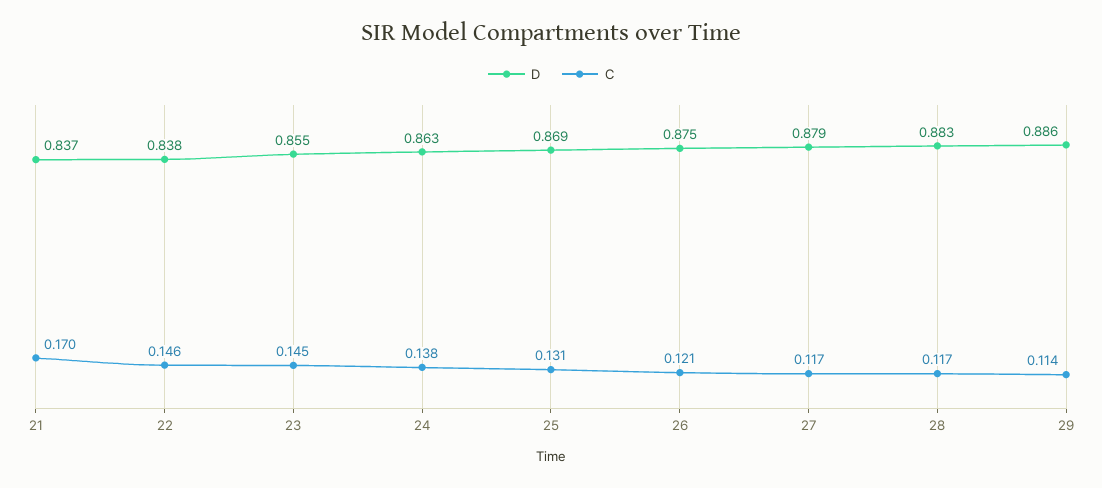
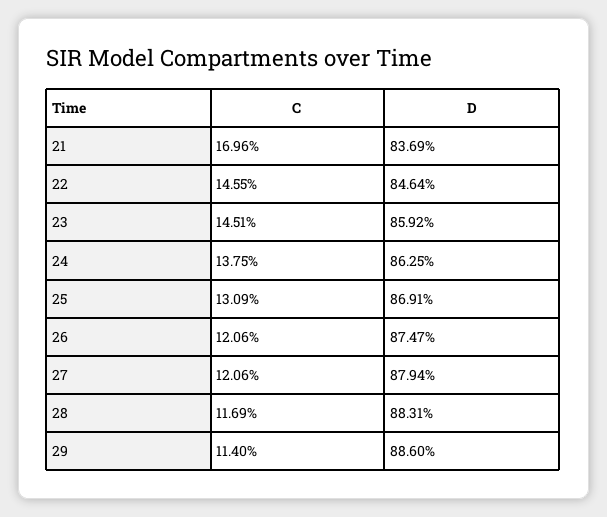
D, 22: 0.838 -> 0.8464
D, 23: 0.855 -> 0.8592
C, 27: 0.117 -> 0.1206

